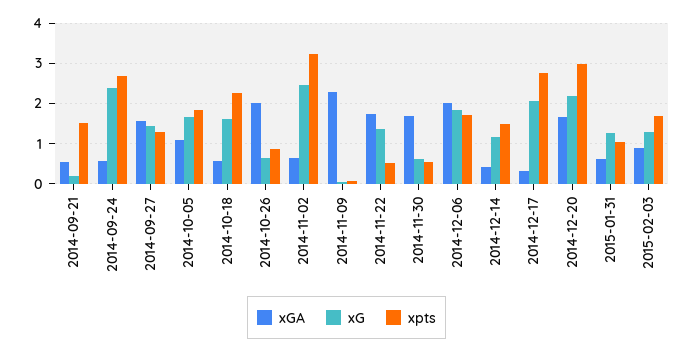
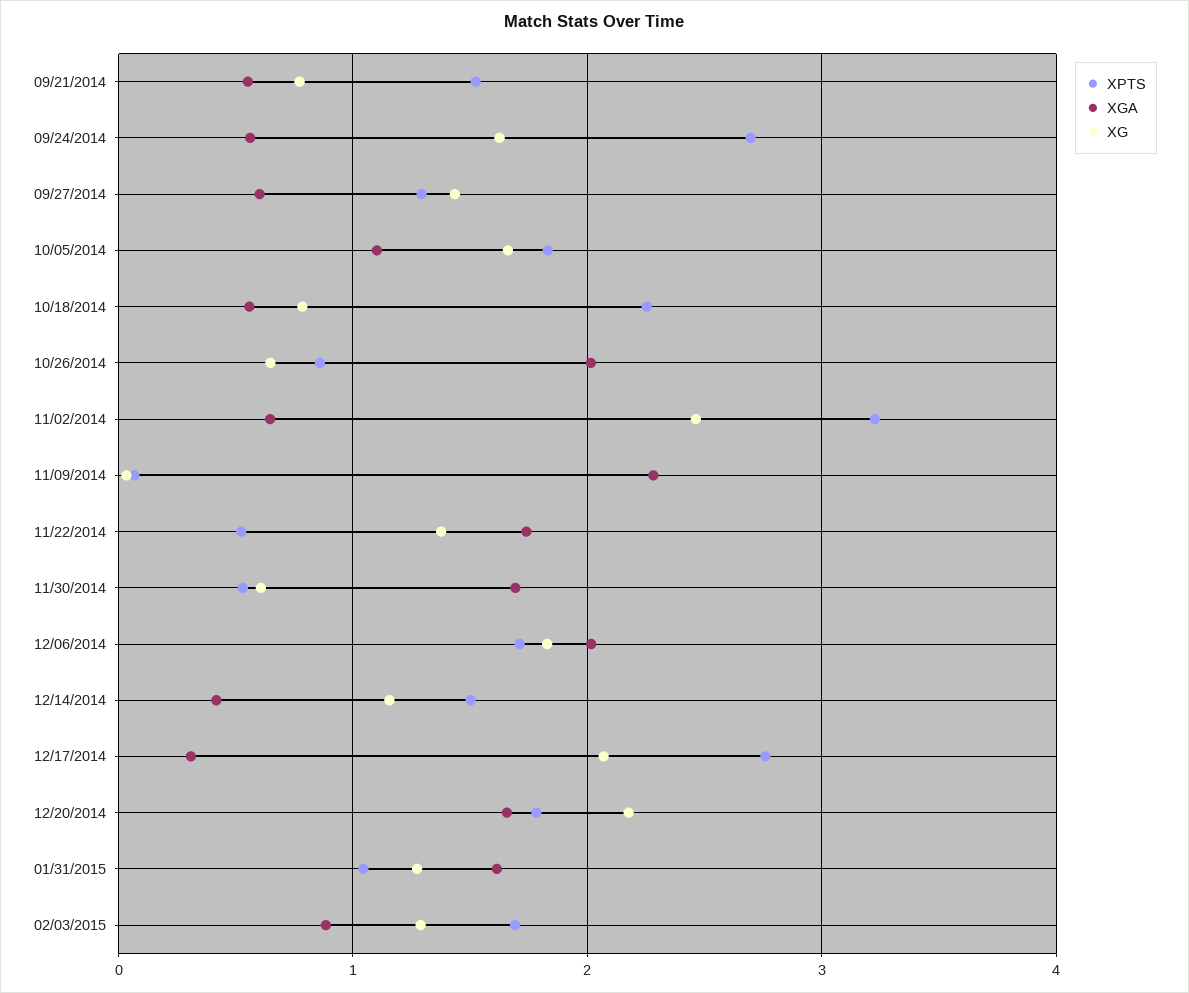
xG, 2014-09-21: 0.2 -> 0.8
xG, 2014-09-24: 2.4 -> 1.6
xGA, 2014-09-27: 1.6 -> 0.6
xG, 2014-10-18: 1.6 -> 0.8
xpts, 2014-12-20: 3 -> 1.8
xGA, 2015-01-31: 0.6 -> 1.6

